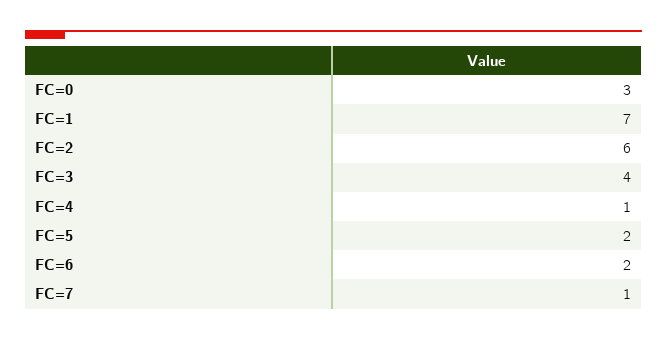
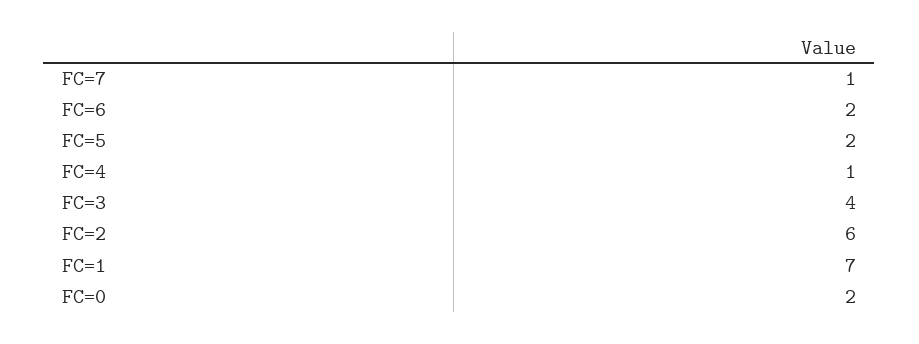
FC=0: 3 -> 2

